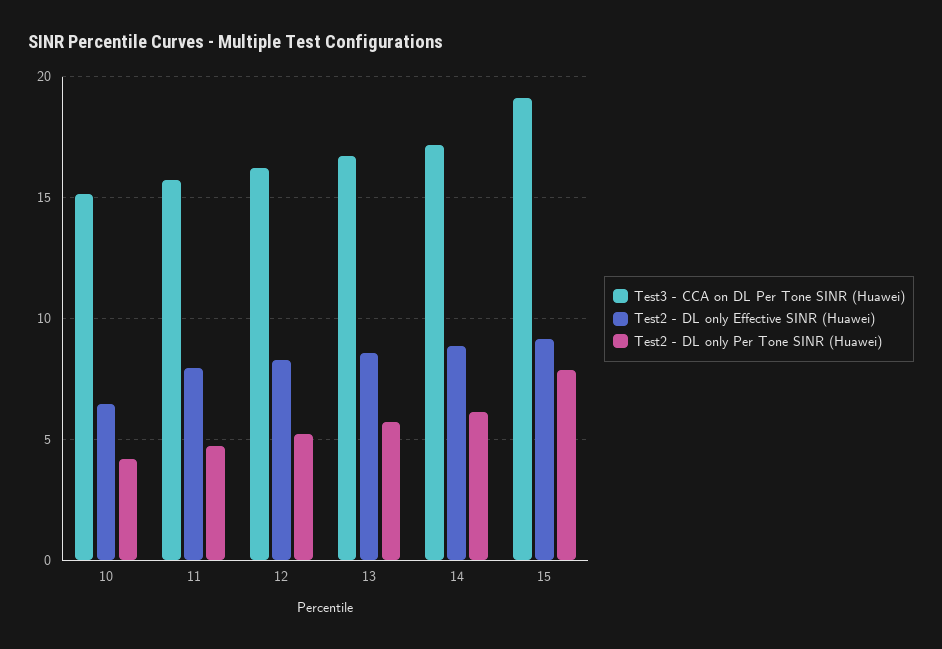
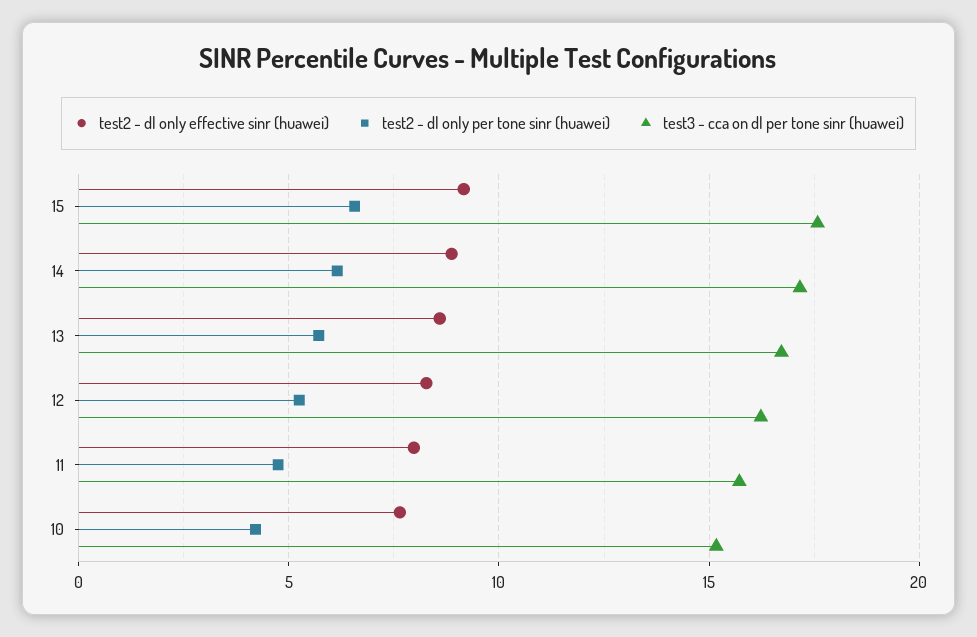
Test2 - DL only Effective SINR (Huawei), 10: 6.5 -> 7.5
Test3 - CCA on DL Per Tone SINR (Huawei), 15: 19 -> 17.5
Test2 - DL only Per Tone SINR (Huawei), 15: 8 -> 6.5

